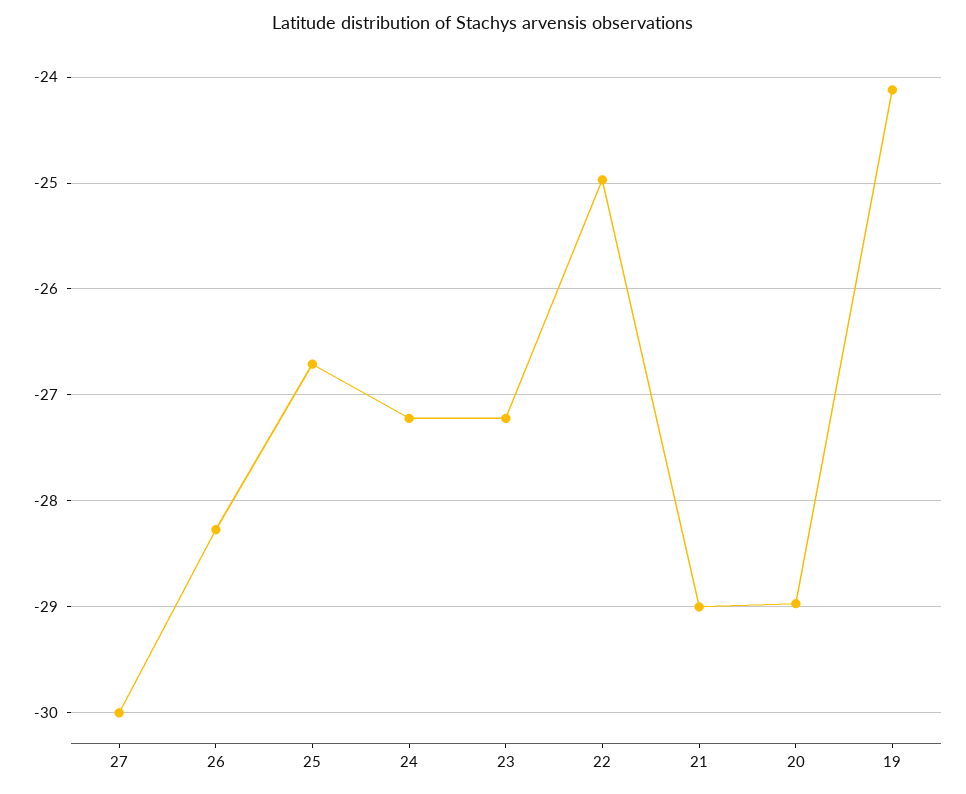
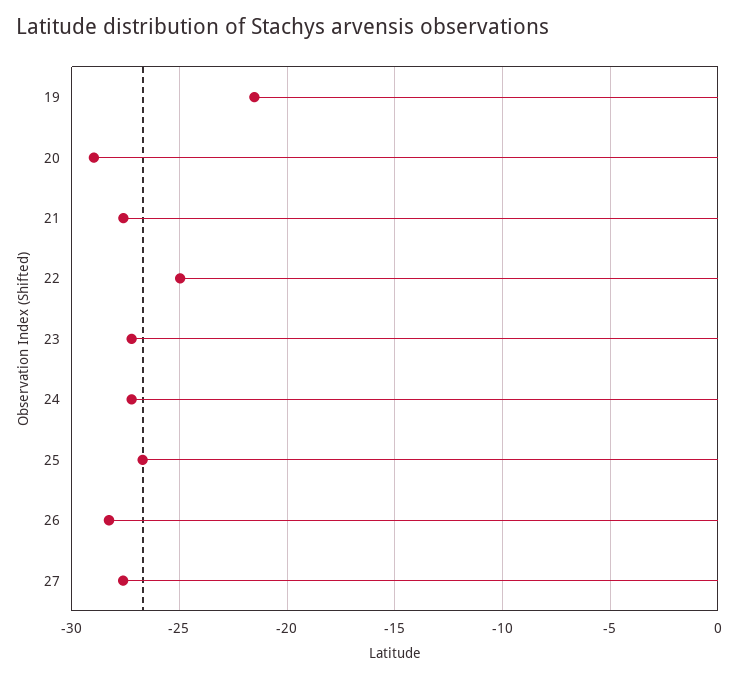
27: -30 -> -27.5
21: -29 -> -27.5
19: -24.1 -> -21.5

